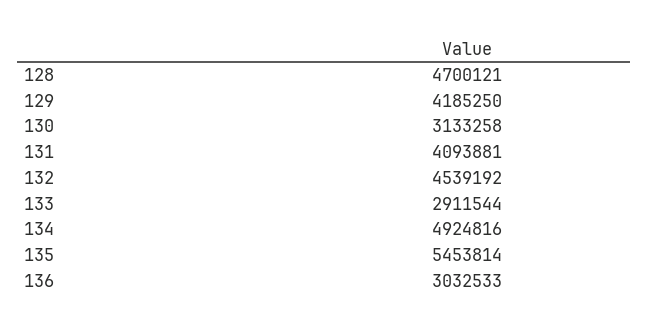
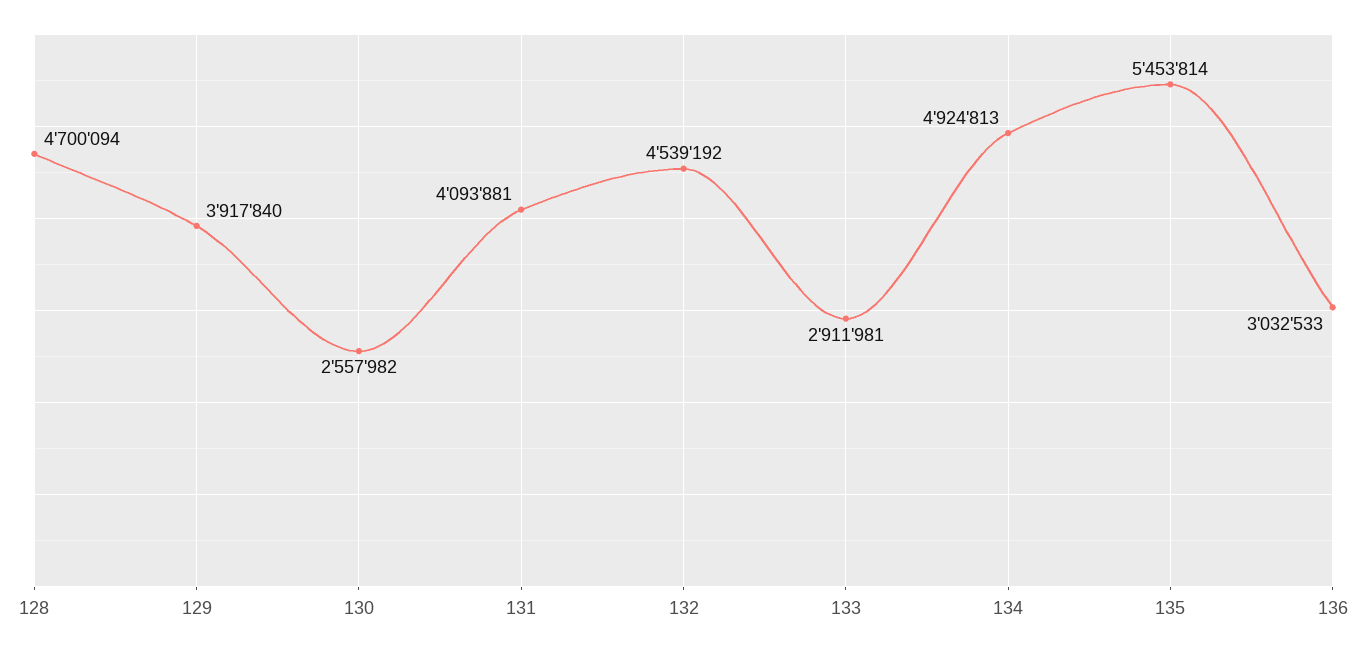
128: 4700121 -> 4700094
129: 4185250 -> 3917840
130: 3133258 -> 2557982
133: 2911544 -> 2911981
134: 4924816 -> 4924813

